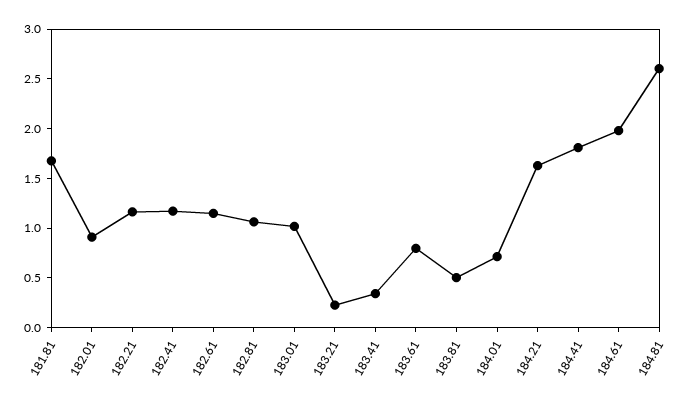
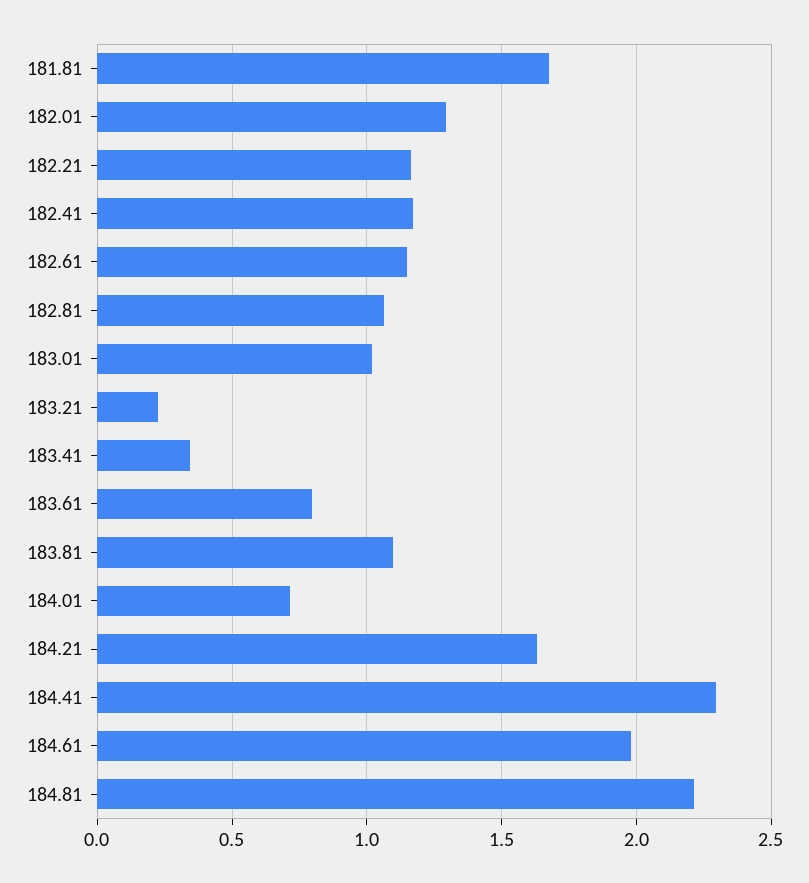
182.01: 0.9 -> 1.3
183.81: 0.5 -> 1.1
184.41: 1.8 -> 2.3
184.81: 2.6 -> 2.2

